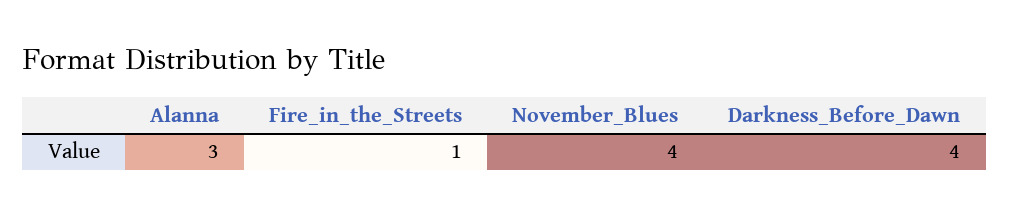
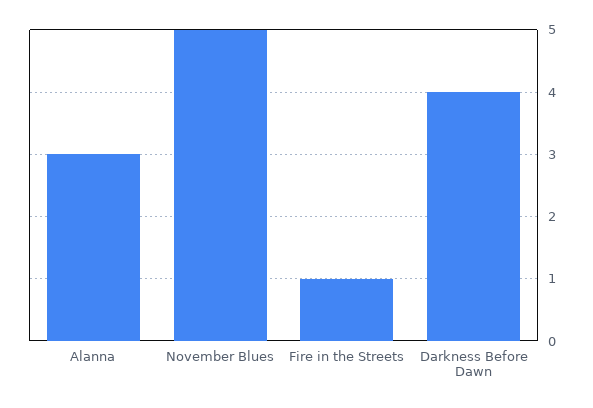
November_Blues: 4 -> 5

